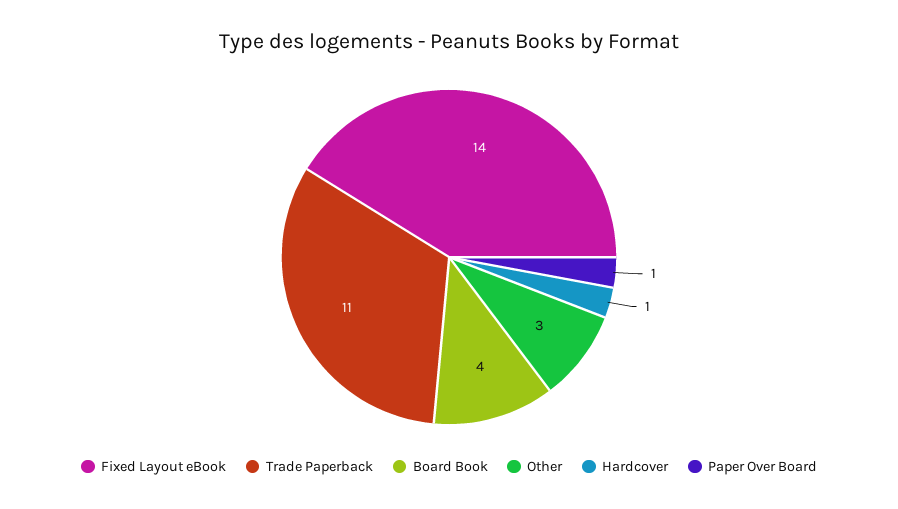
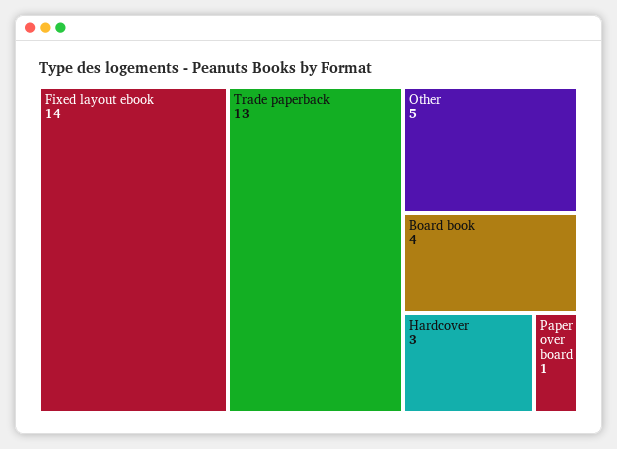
Trade Paperback: 11 -> 13
Other: 3 -> 5
Hardcover: 1 -> 3

